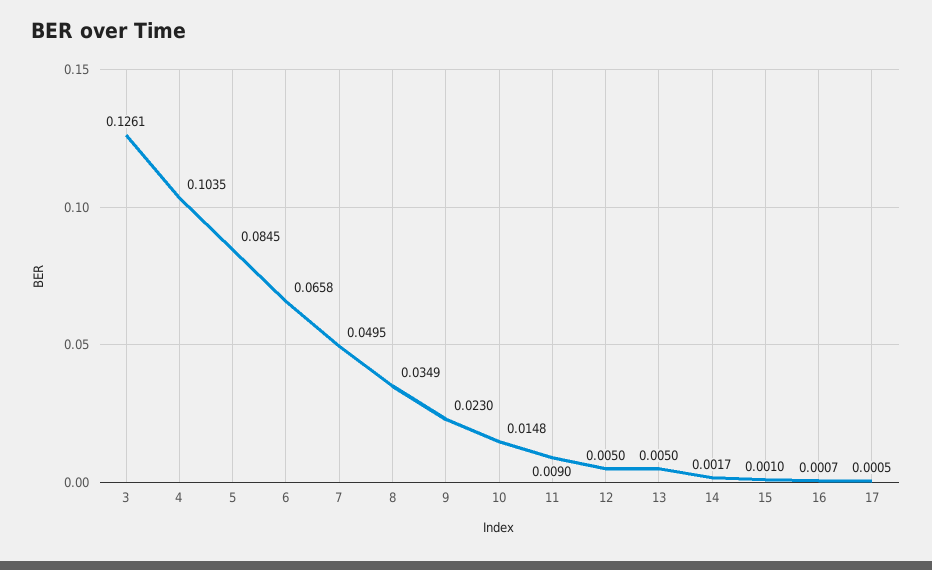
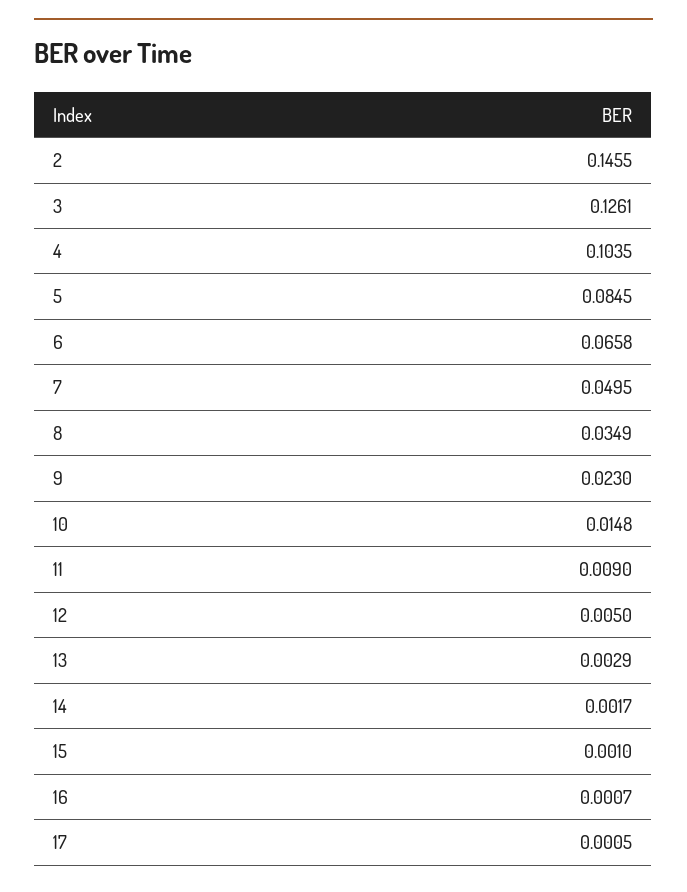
13: 0.005 -> 0.0029
2: none -> 0.1455

